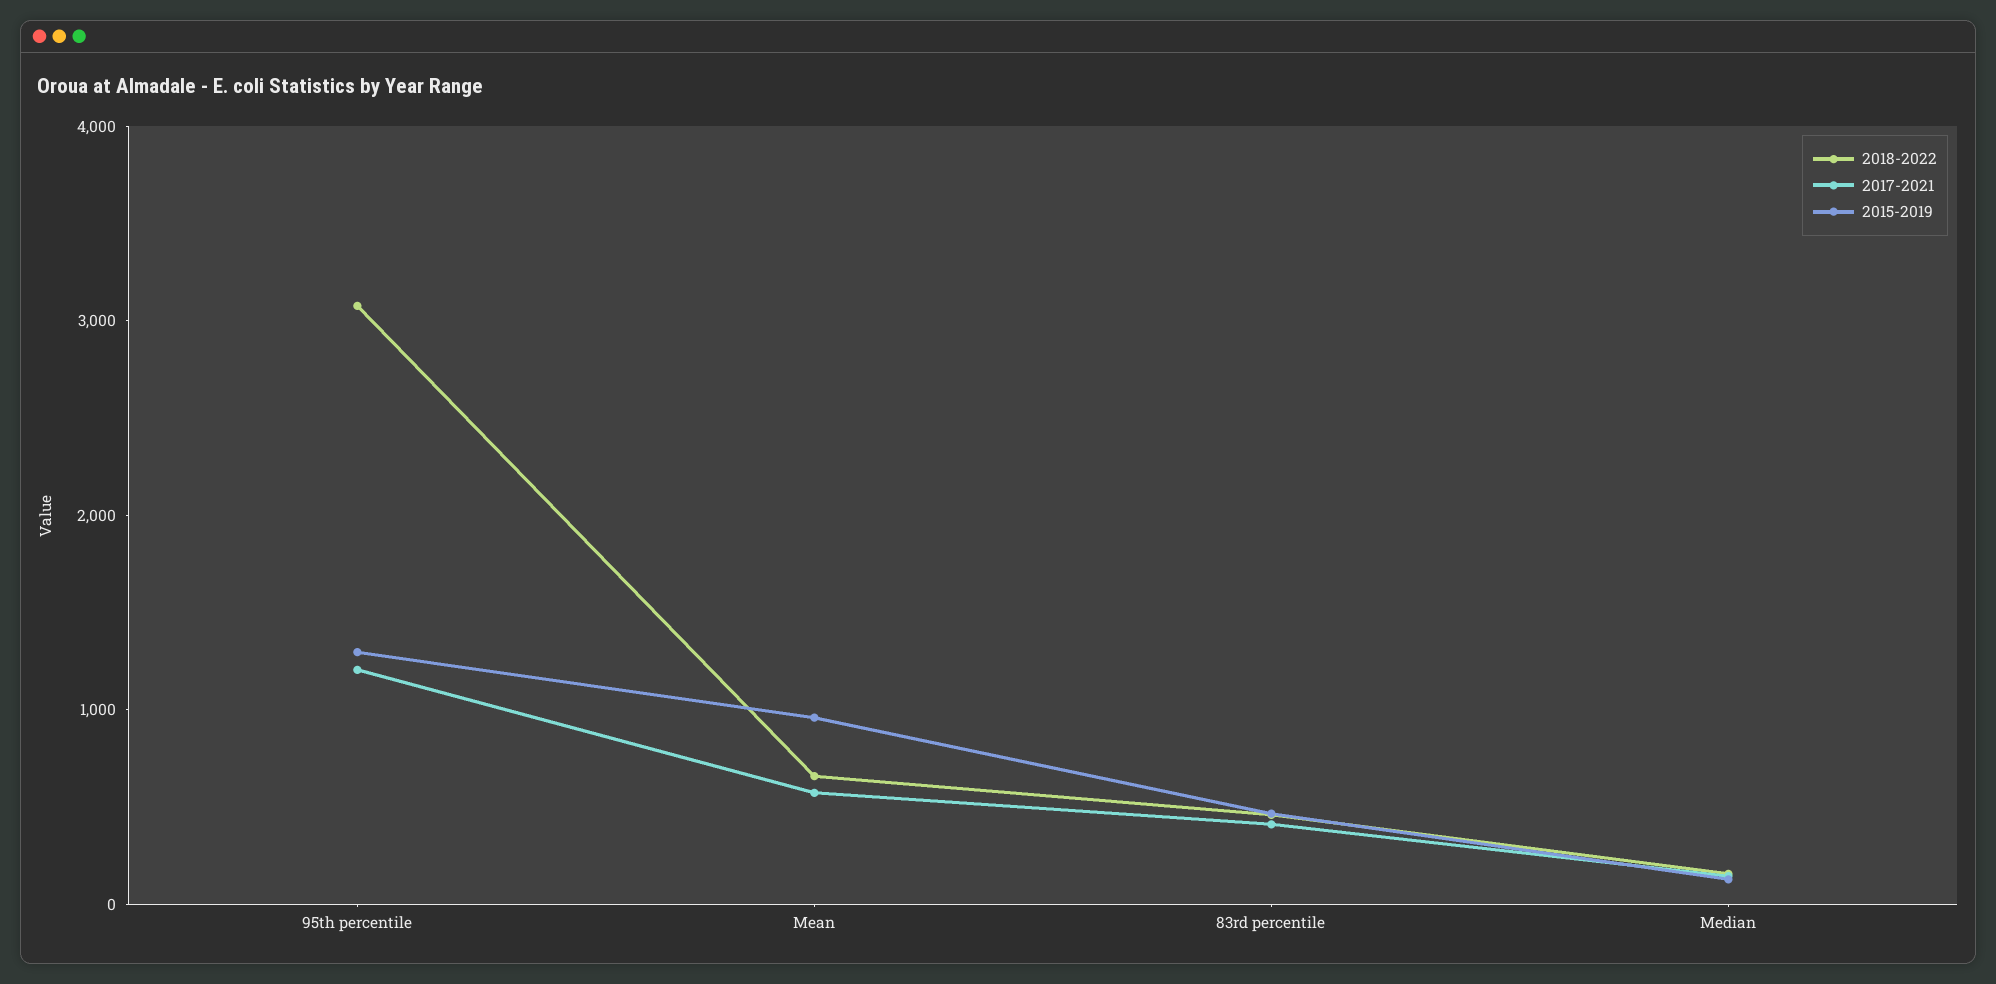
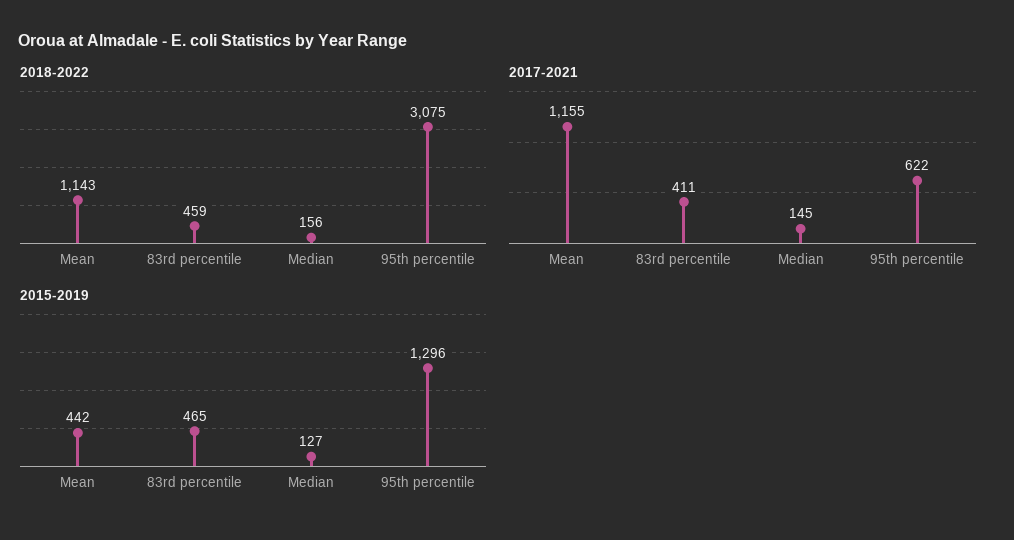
2017-2021, 95th percentile: 1200 -> 622
2018-2022, Mean: 600 -> 1143
2017-2021, Mean: 600 -> 1155
2015-2019, Mean: 1000 -> 442

